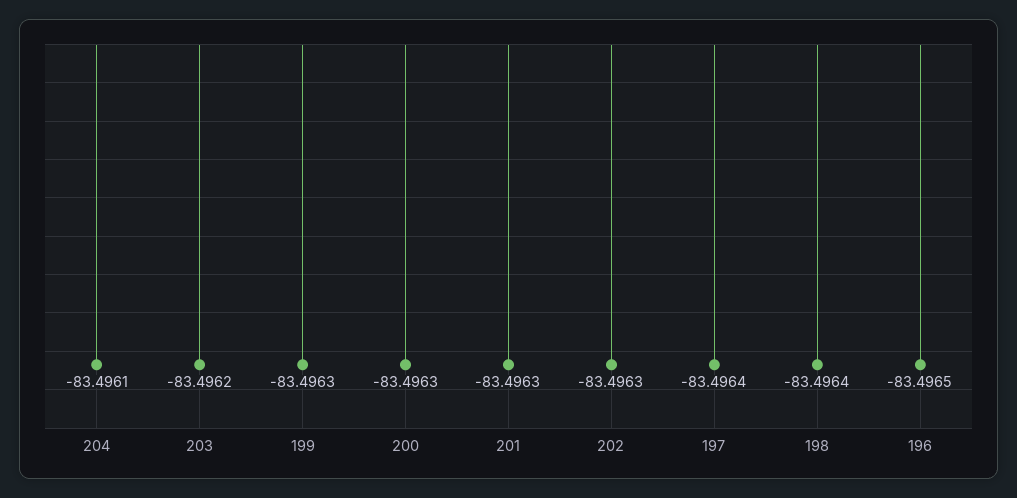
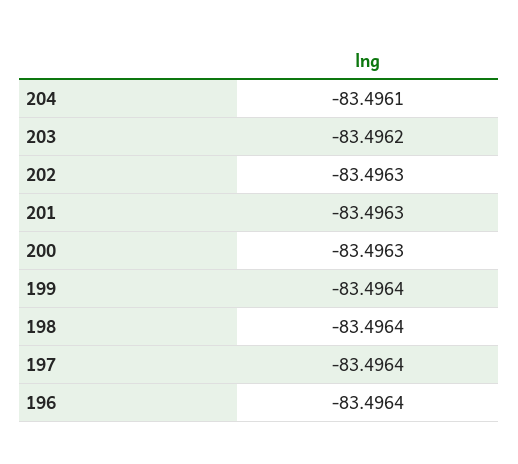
199: -83.4963 -> -83.4964
196: -83.4965 -> -83.4964

